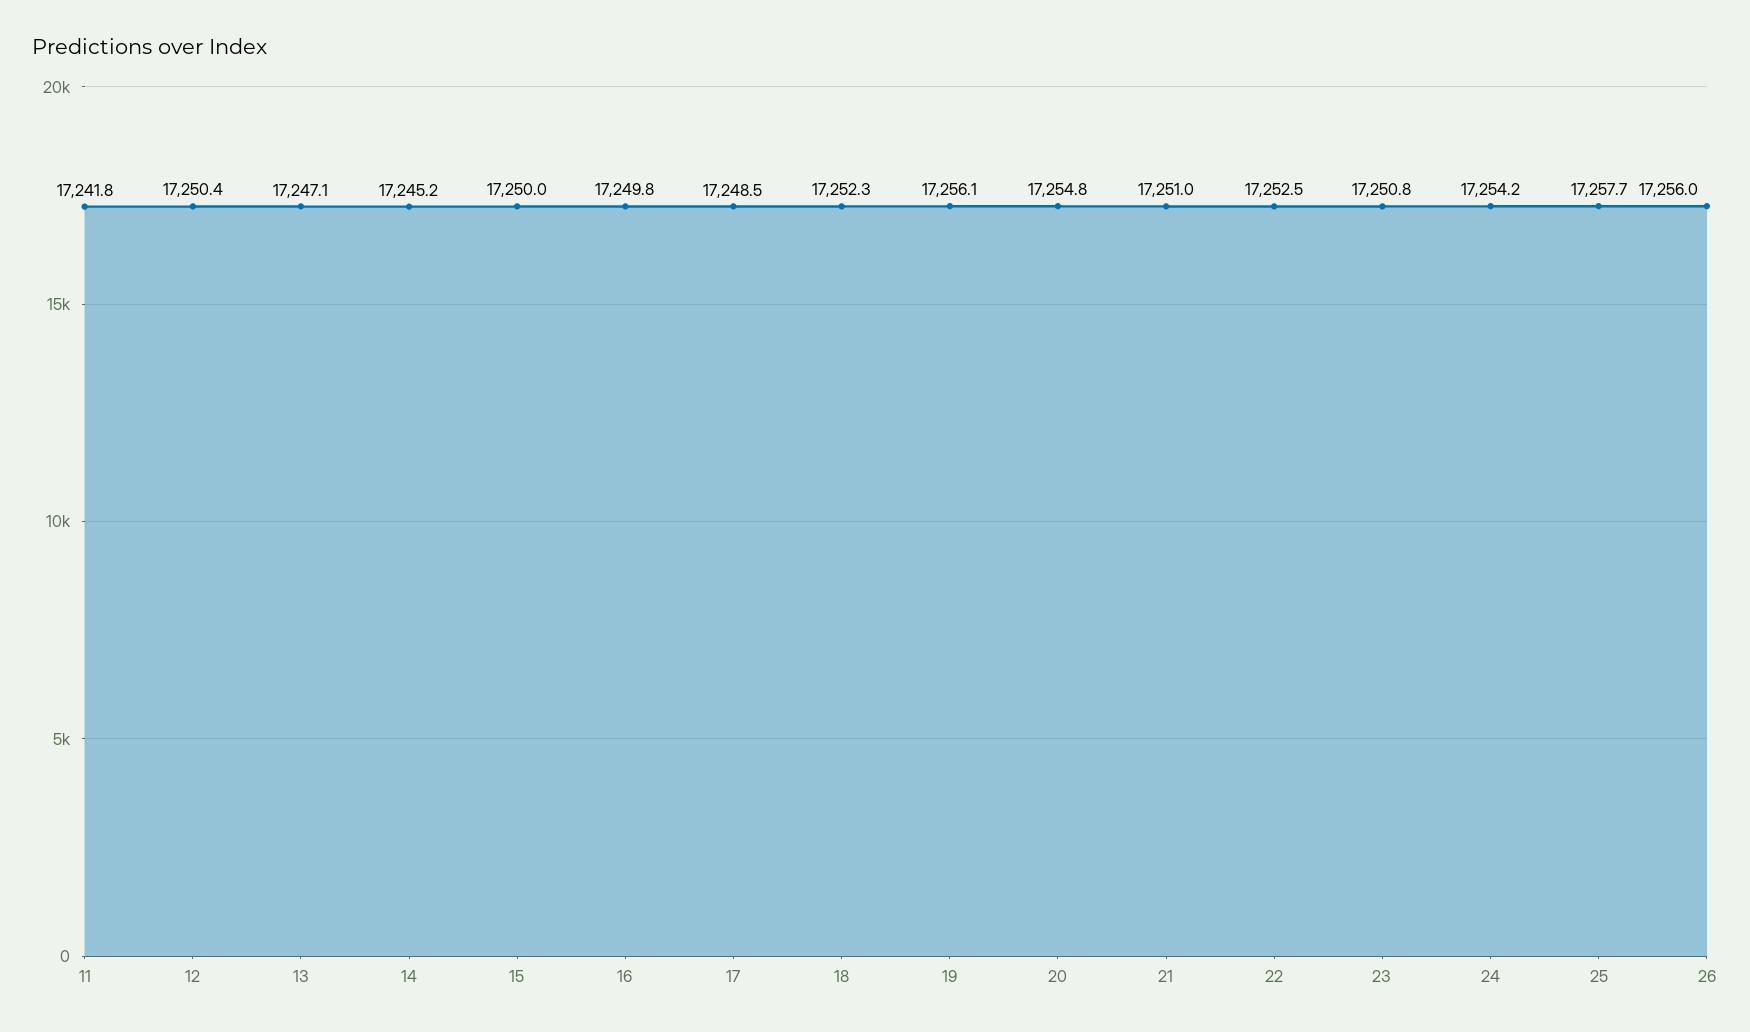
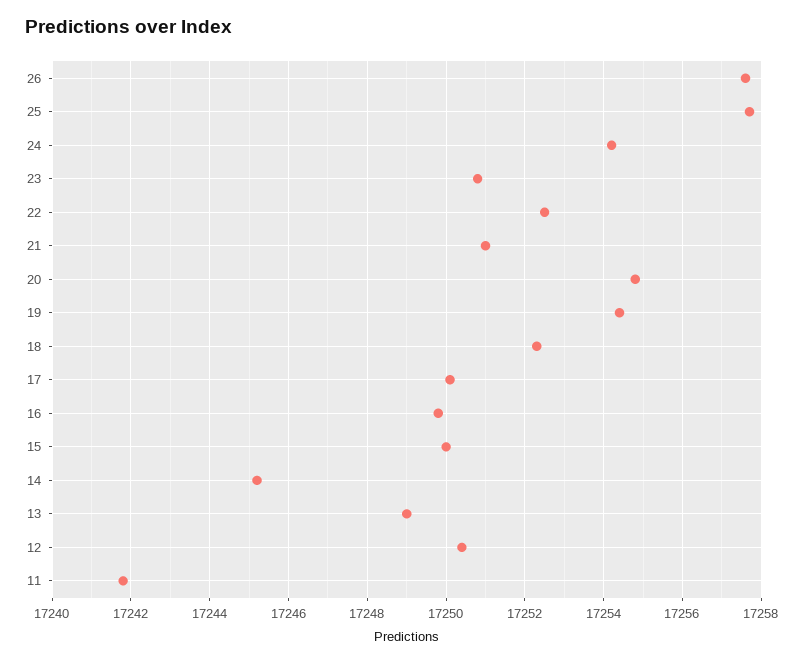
13: 17247.1 -> 17249
17: 17248.5 -> 17250
19: 17256.1 -> 17254.5
26: 17256 -> 17257.5

